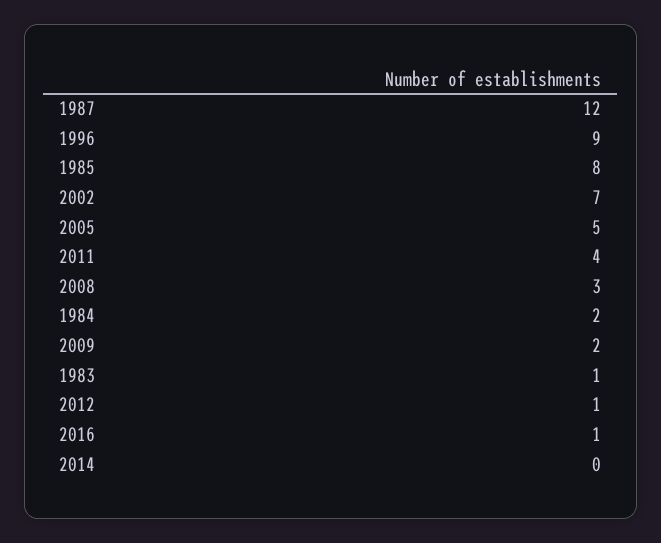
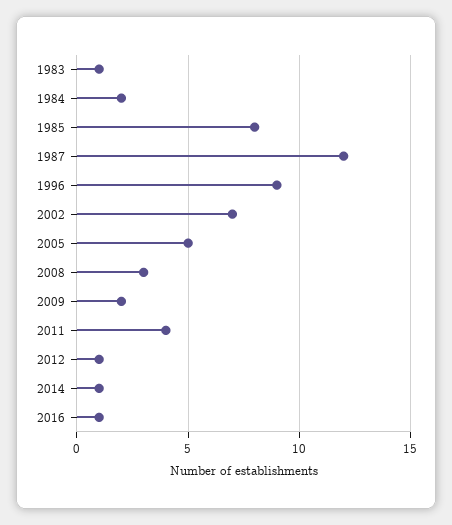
2014: 0 -> 1

